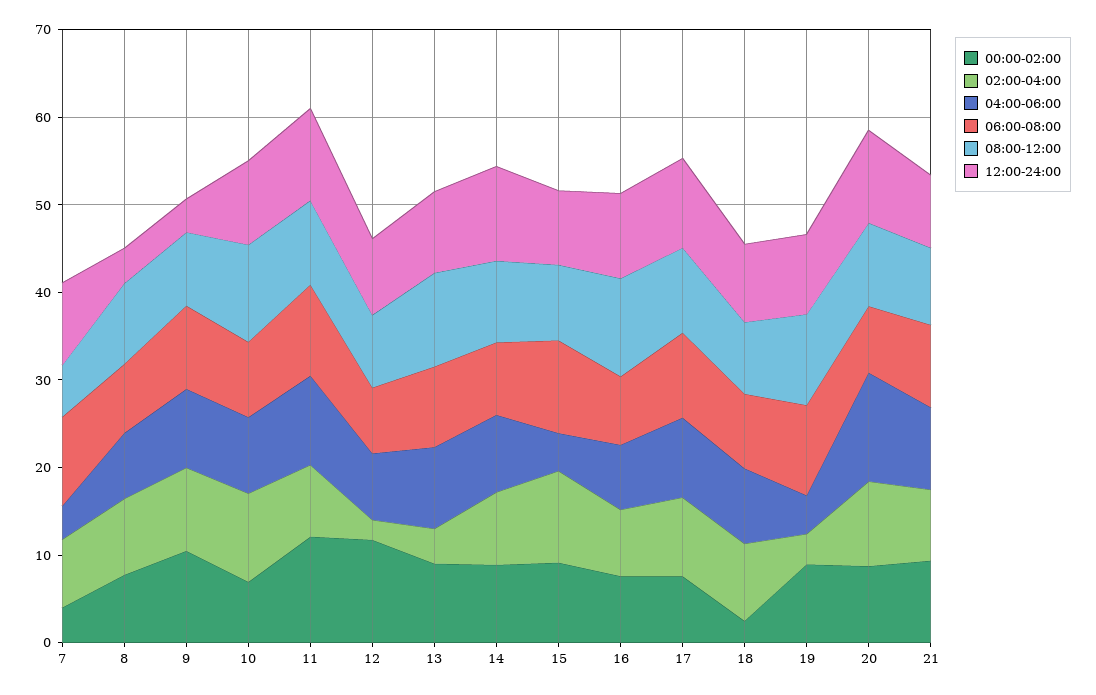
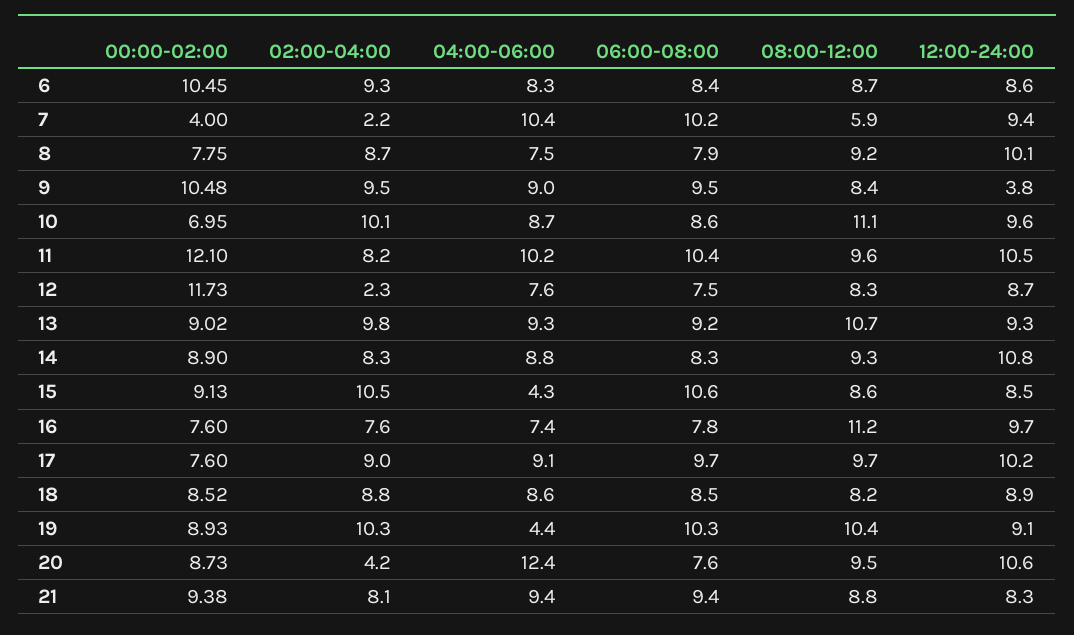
02:00-04:00, 7: 8 -> 2.2
04:00-06:00, 7: 4 -> 10.4
12:00-24:00, 8: 4 -> 10.1
02:00-04:00, 13: 4 -> 9.8
00:00-02:00, 18: 2 -> 8.52
02:00-04:00, 19: 4 -> 10.3
02:00-04:00, 20: 10 -> 4.2
00:00-02:00, 6: none -> 10.45
02:00-04:00, 6: none -> 9.3
04:00-06:00, 6: none -> 8.3
06:00-08:00, 6: none -> 8.4
08:00-12:00, 6: none -> 8.7
12:00-24:00, 6: none -> 8.6

